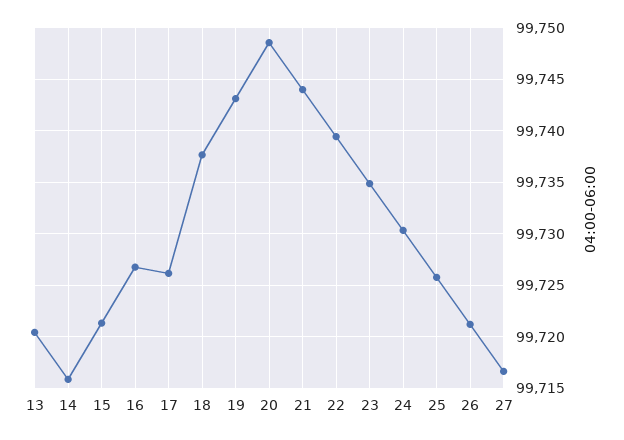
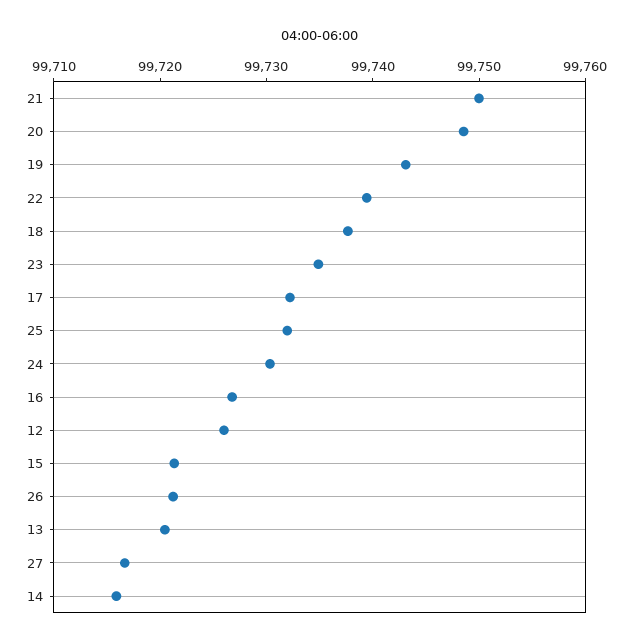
17: 99726 -> 99732
21: 99744 -> 99750
25: 99726 -> 99732
12: none -> 99726

